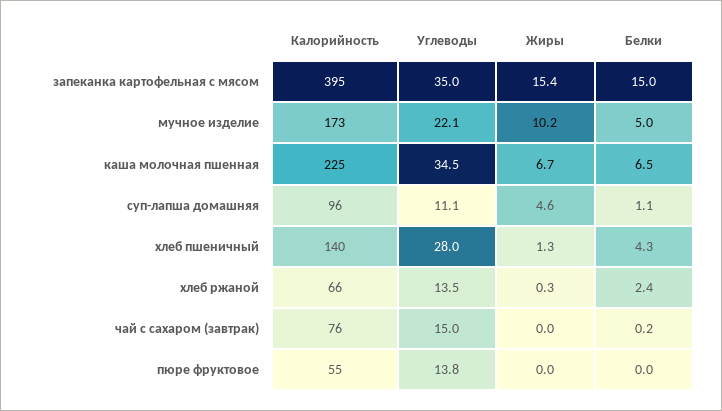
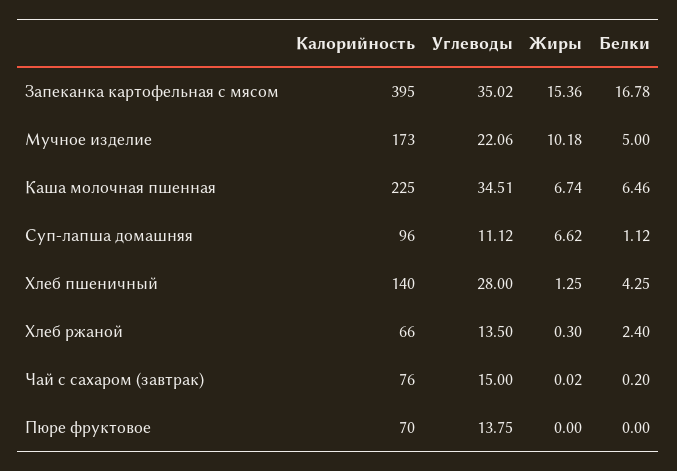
Белки, запеканка картофельная с мясом: 15 -> 16.78
Жиры, суп-лапша домашняя: 4.6 -> 6.62
Калорийность, пюре фруктовое: 55 -> 70

